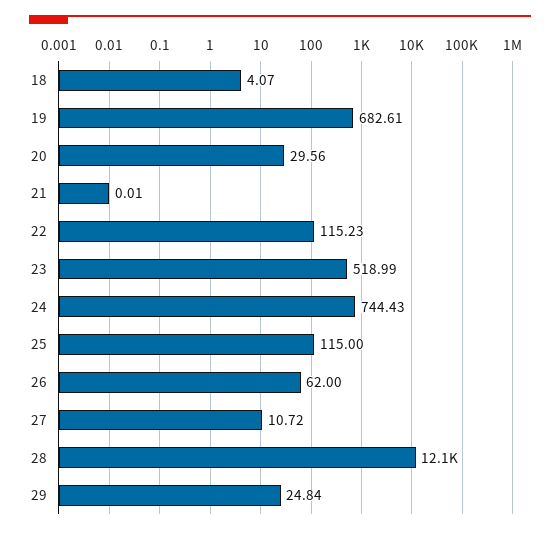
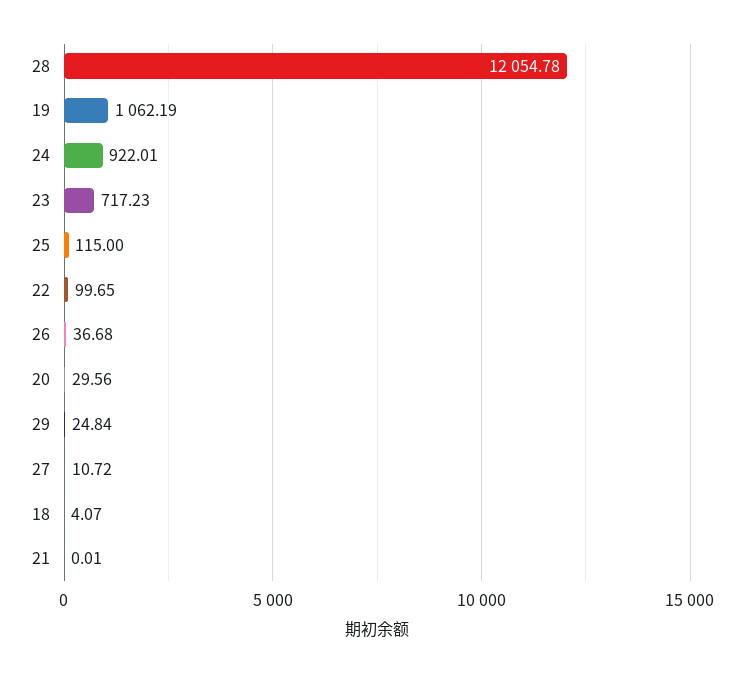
19: 682.61 -> 1062.19
22: 115.23 -> 99.65
23: 518.99 -> 717.23
24: 744.43 -> 922.01
26: 62 -> 36.68

